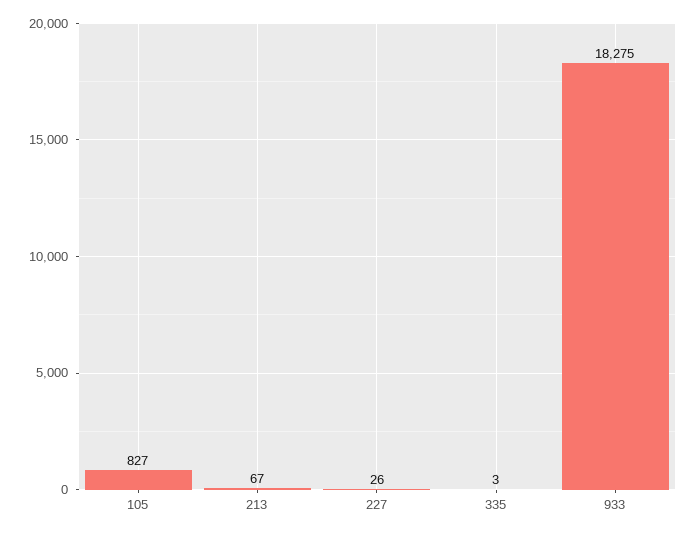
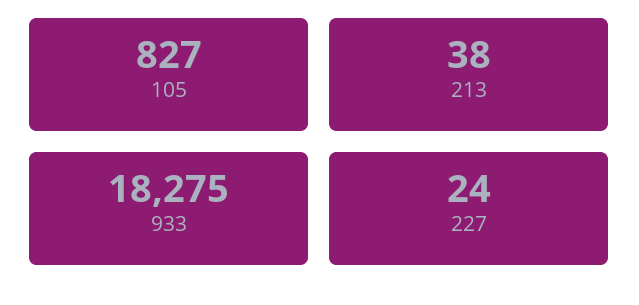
213: 67 -> 38
227: 26 -> 24
335: 3 -> none

